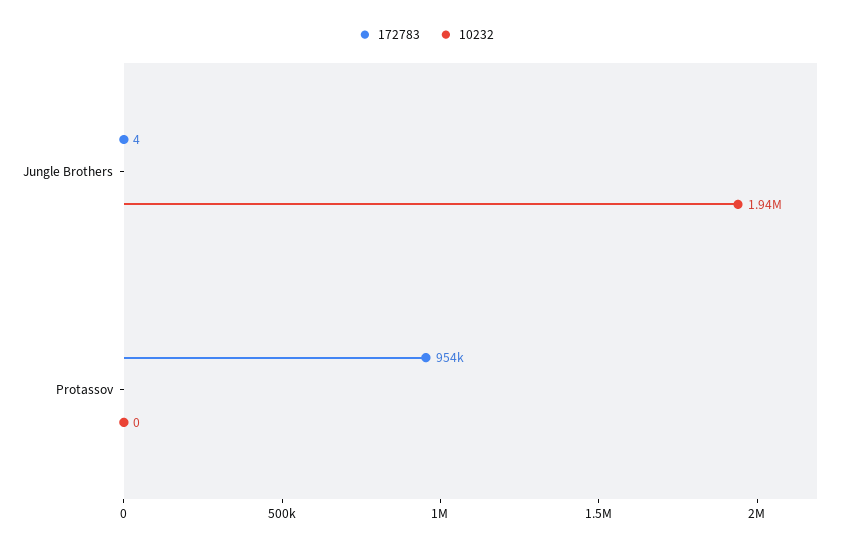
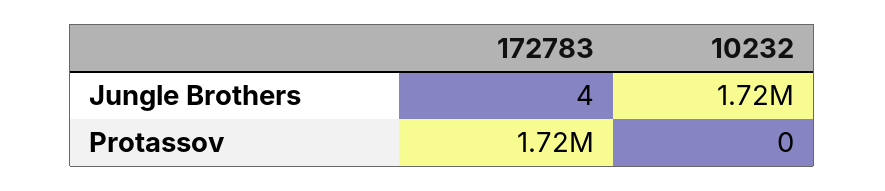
10232, Jungle Brothers: 1940000 -> 1720000
172783, Protassov: 954000 -> 1720000

